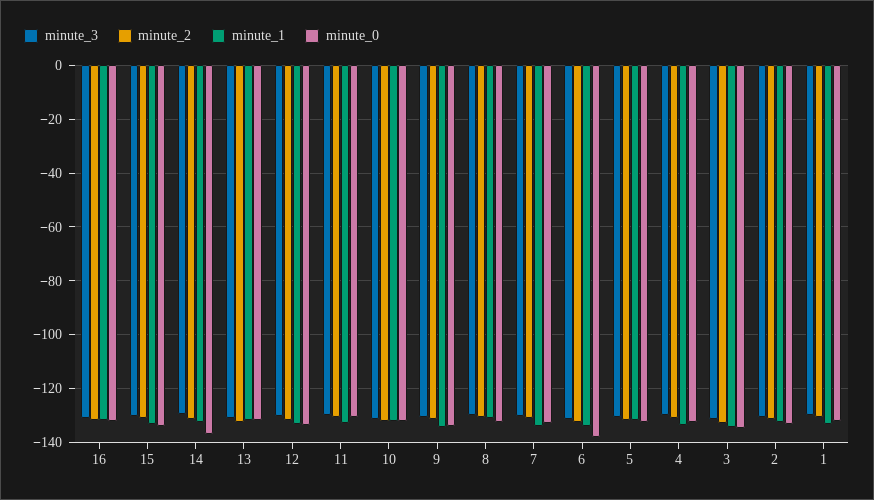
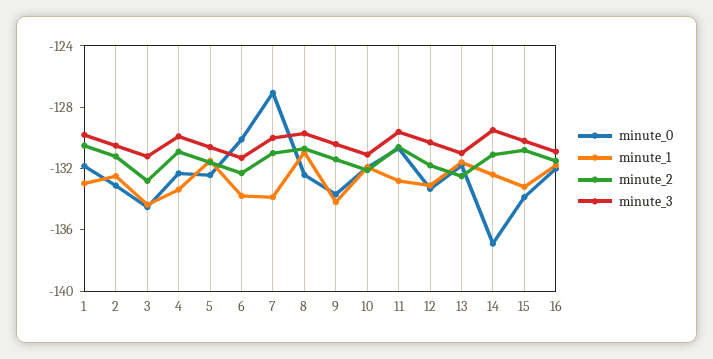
minute_0, 7: -132.5 -> -127
minute_0, 6: -137.5 -> -130

